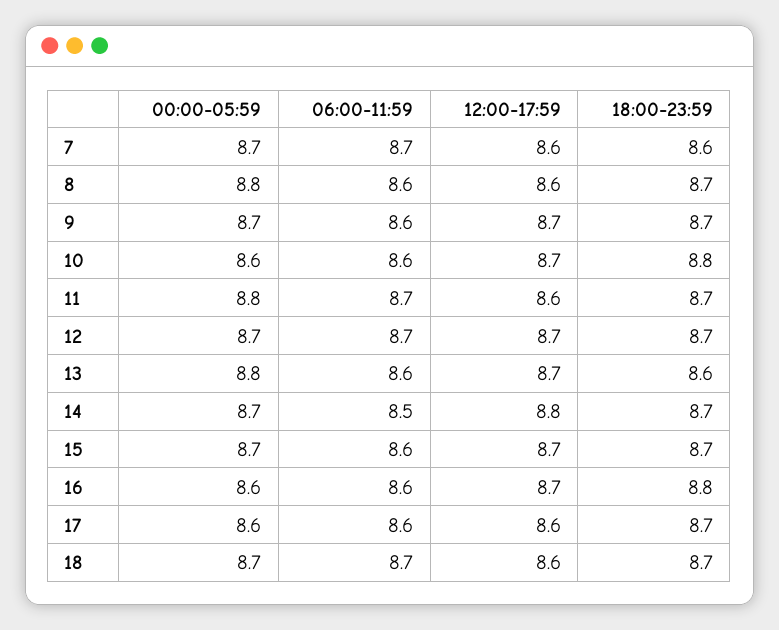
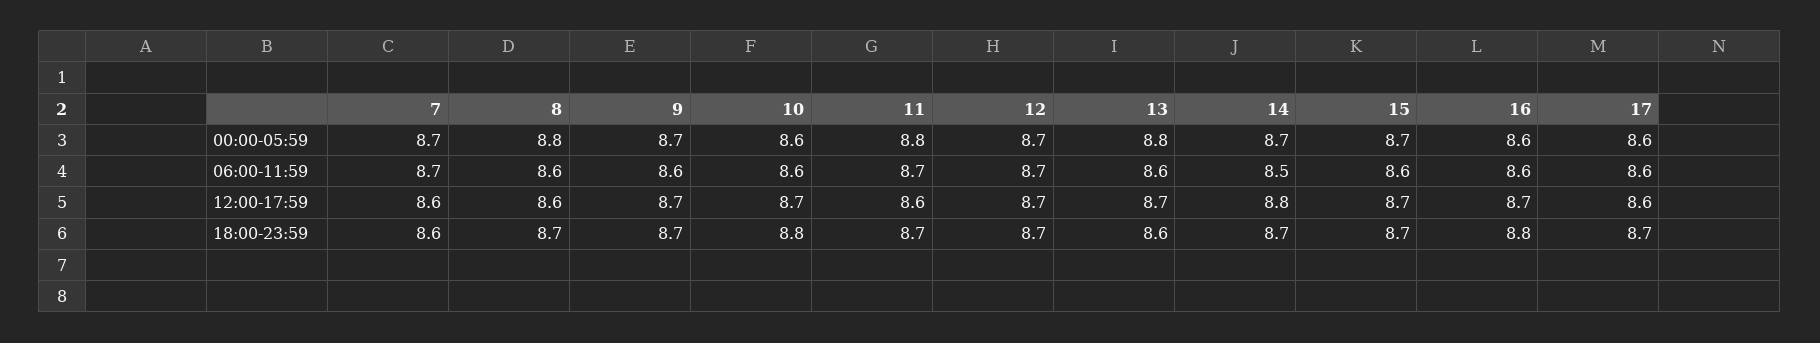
00:00-05:59, 18: 8.7 -> none
06:00-11:59, 18: 8.7 -> none
12:00-17:59, 18: 8.6 -> none
18:00-23:59, 18: 8.7 -> none

